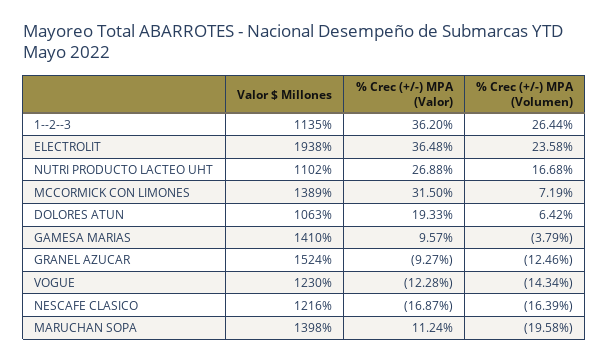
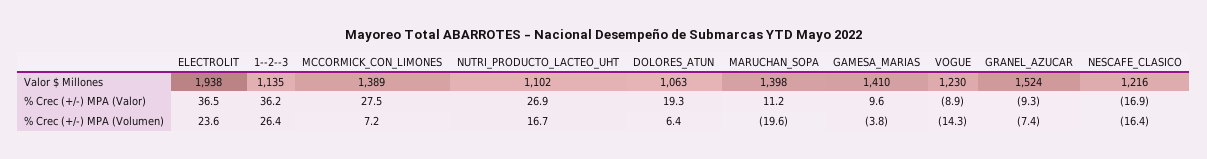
% Crec (+/-) MPA (Valor), MCCORMICK CON LIMONES: 31.5 -> 27.5
% Crec (+/-) MPA (Volumen), GRANEL AZUCAR: -12.46 -> -7.4
% Crec (+/-) MPA (Valor), VOGUE: -12.28 -> -8.9

